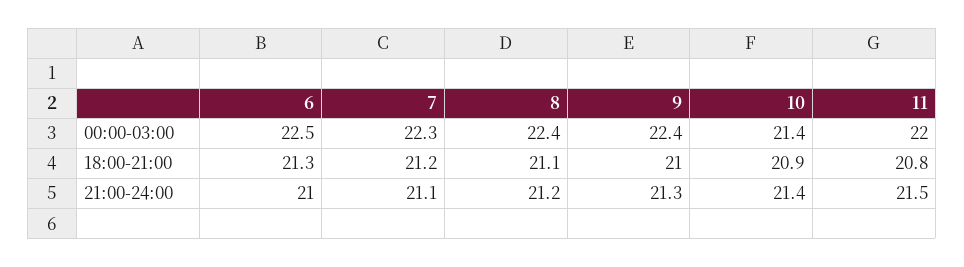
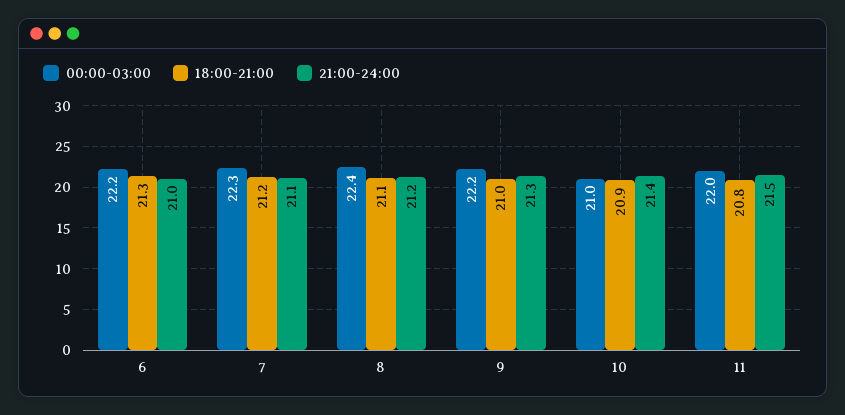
00:00-03:00, 6: 22.5 -> 22.2
00:00-03:00, 9: 22.4 -> 22.2
00:00-03:00, 10: 21.4 -> 21

